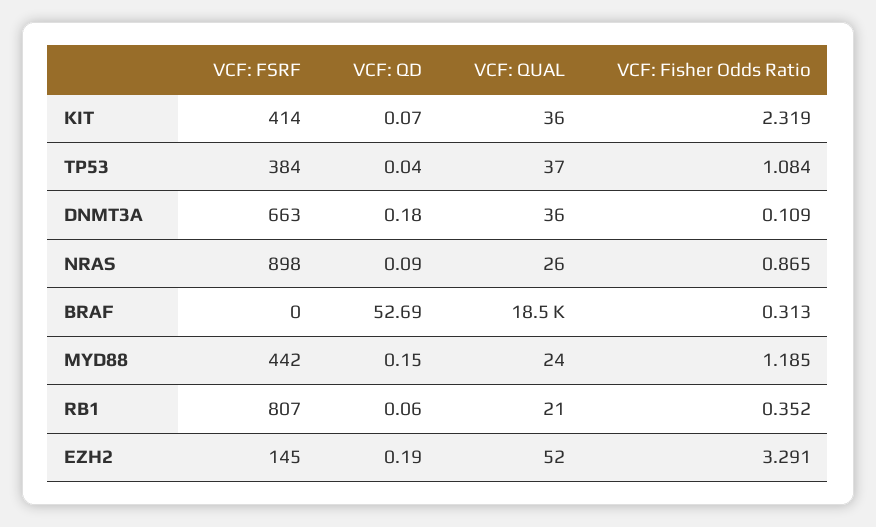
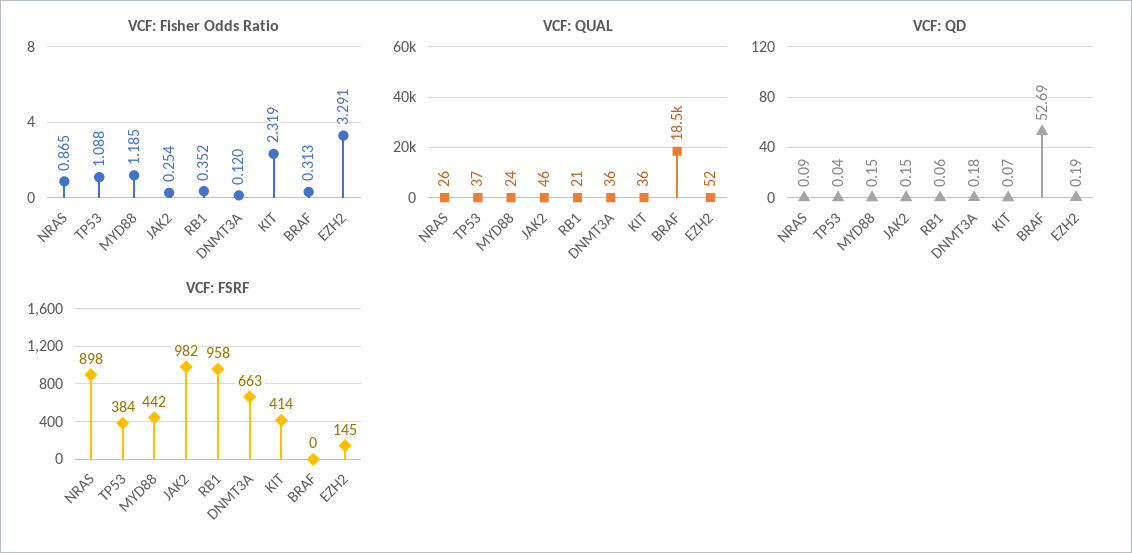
VCF: Fisher Odds Ratio, TP53: 1.084 -> 1.088
VCF: Fisher Odds Ratio, DNMT3A: 0.109 -> 0.12
VCF: FSRF, RB1: 807 -> 958
VCF: Fisher Odds Ratio, JAK2: none -> 0.254
VCF: QUAL, JAK2: none -> 46
VCF: QD, JAK2: none -> 0.15
VCF: FSRF, JAK2: none -> 982

